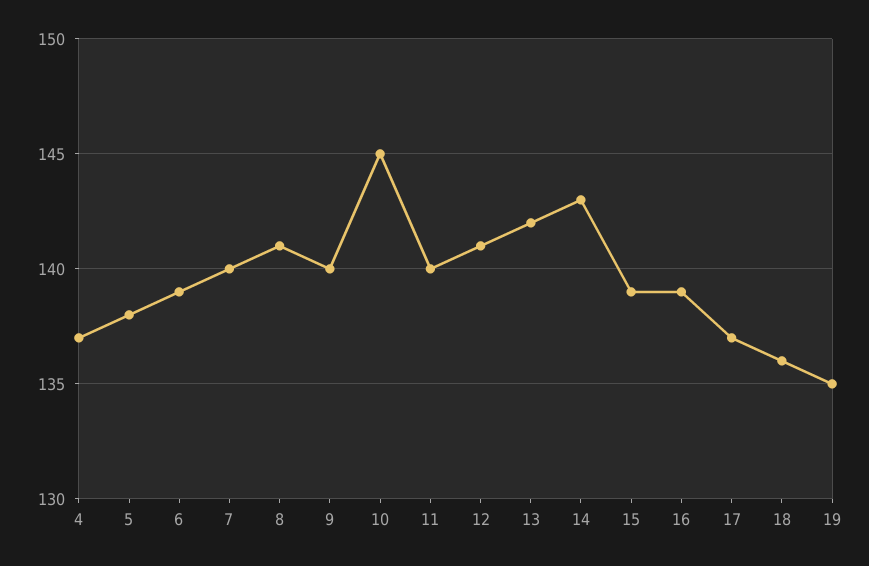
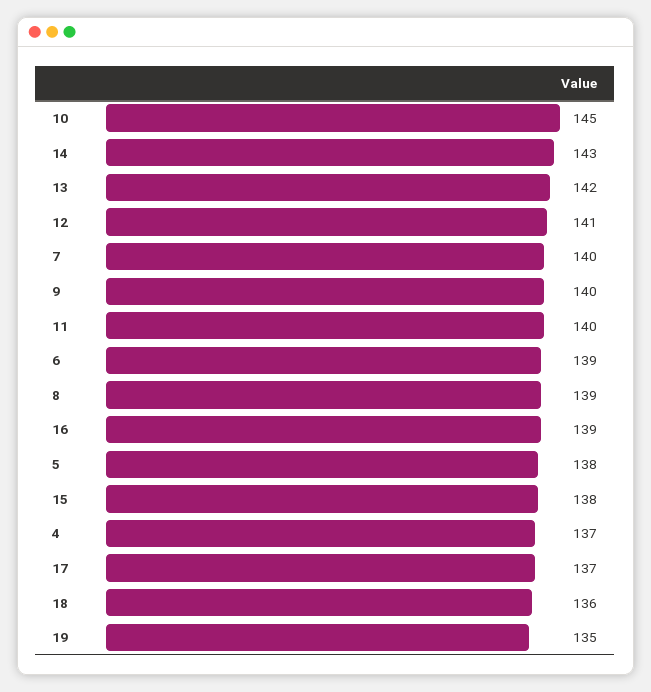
8: 141 -> 139
15: 139 -> 138

